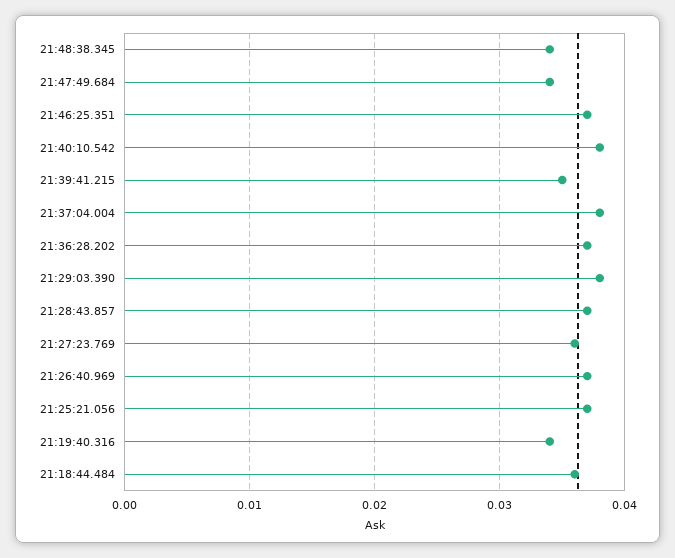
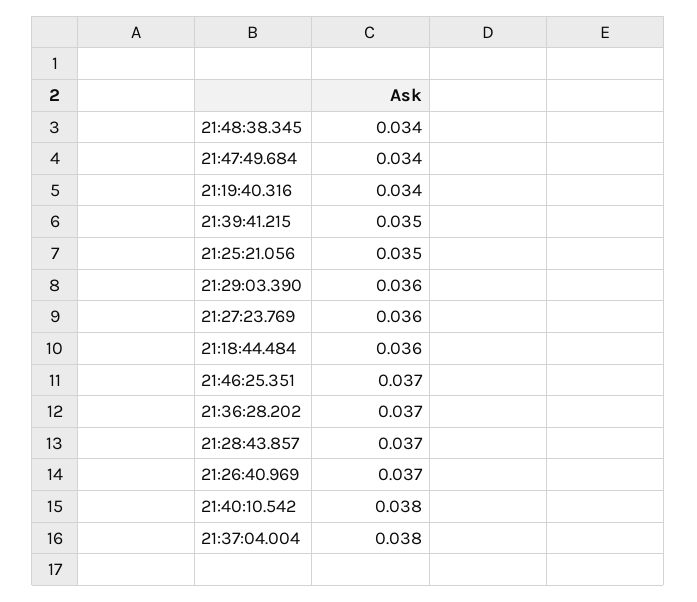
21:29:03.390: 0.038 -> 0.036
21:25:21.056: 0.037 -> 0.035

